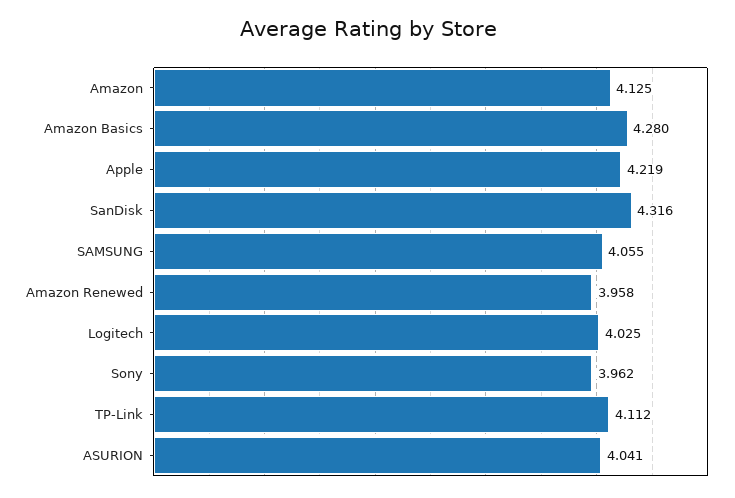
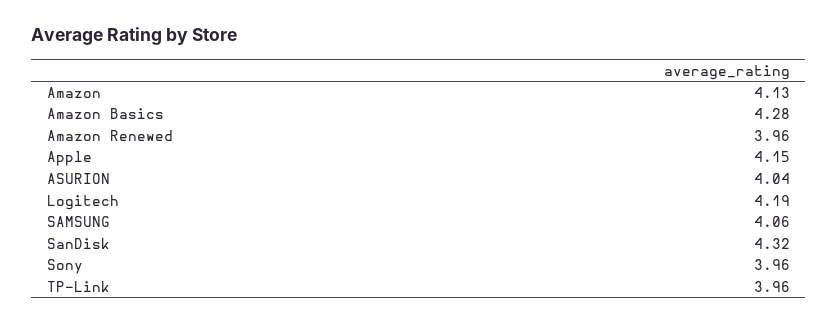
Apple: 4.219 -> 4.15
Logitech: 4.025 -> 4.19
TP-Link: 4.112 -> 3.96

